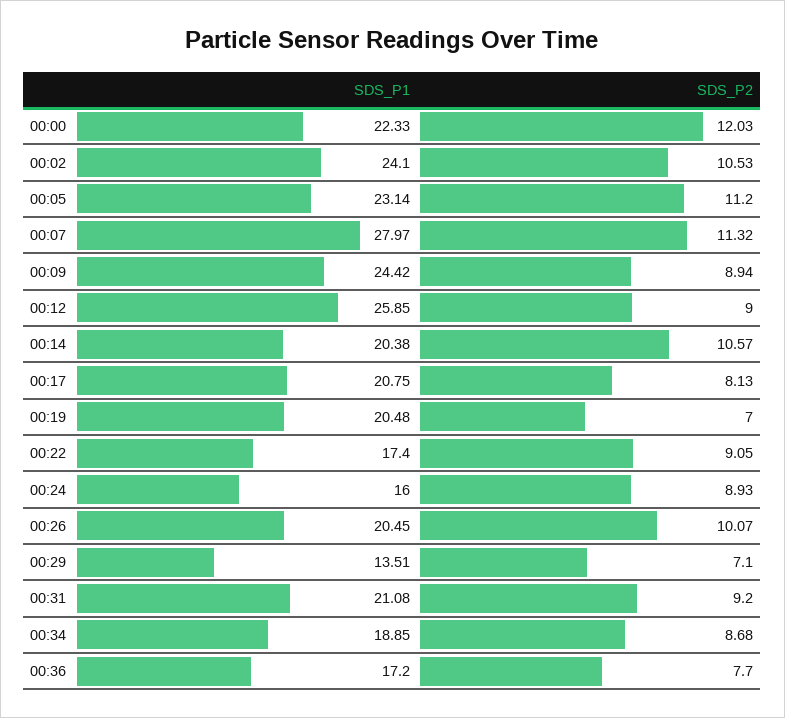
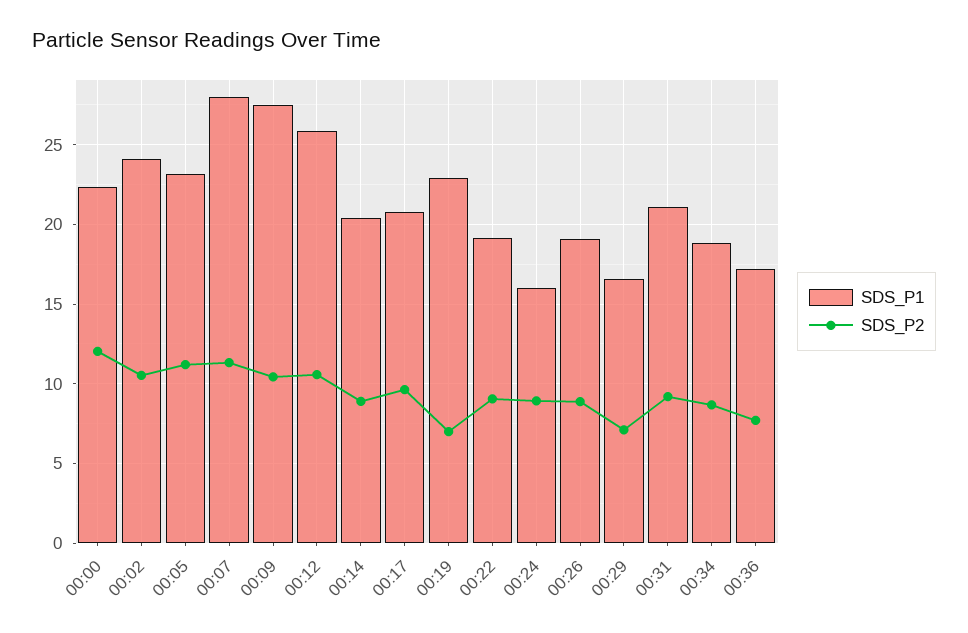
SDS_P1, 00:09: 24.42 -> 27.5
SDS_P2, 00:09: 8.94 -> 10.5
SDS_P2, 00:12: 9 -> 10.5
SDS_P2, 00:14: 10.57 -> 9
SDS_P2, 00:17: 8.13 -> 9.5
SDS_P1, 00:19: 20.48 -> 23
SDS_P1, 00:22: 17.4 -> 19
SDS_P1, 00:26: 20.45 -> 19
SDS_P2, 00:26: 10.07 -> 9
SDS_P1, 00:29: 13.51 -> 16.5

